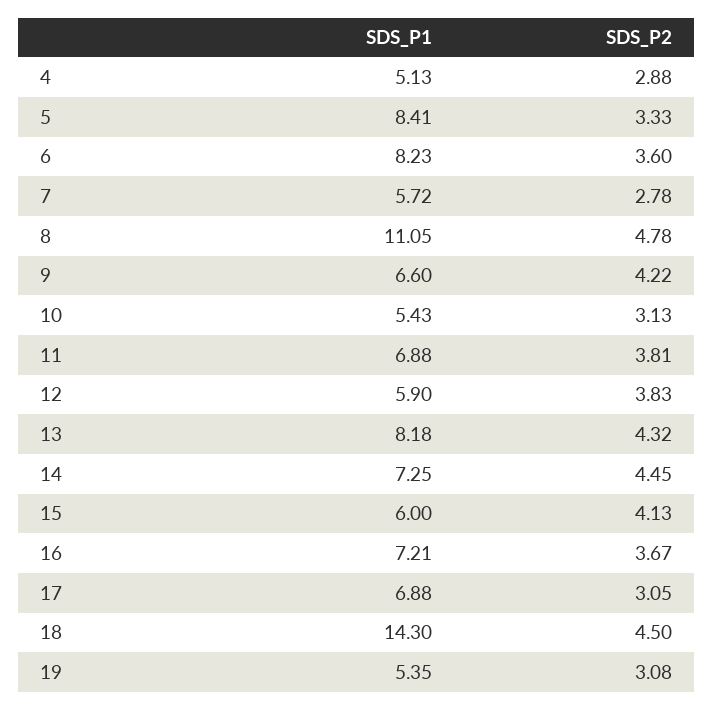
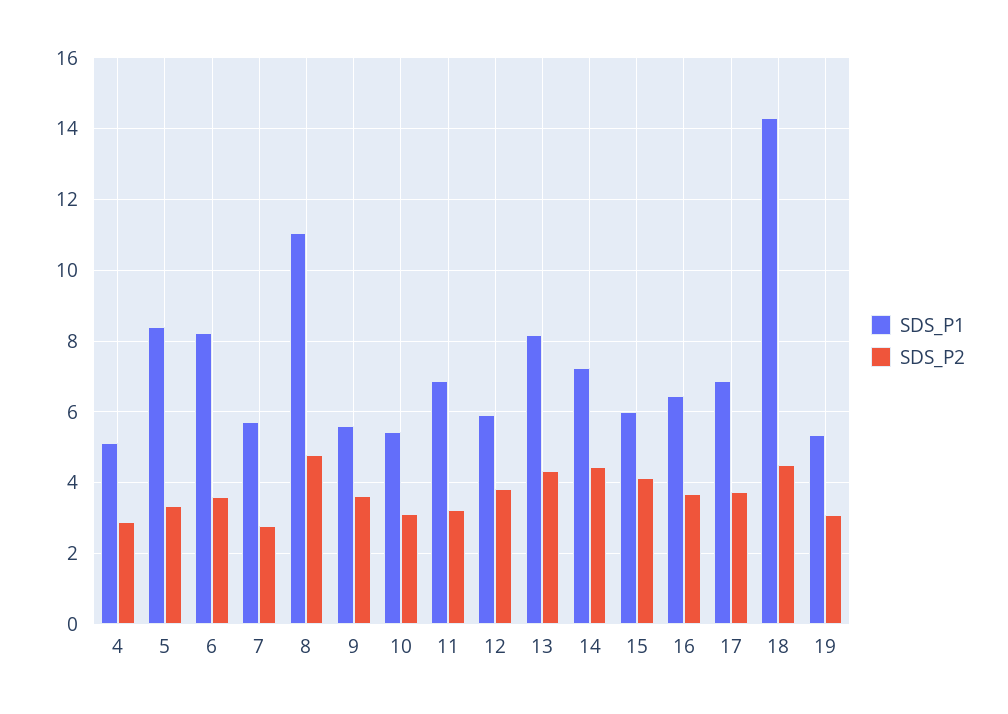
SDS_P1, 9: 6.6 -> 5.6
SDS_P2, 9: 4.22 -> 3.6
SDS_P2, 11: 3.81 -> 3.2
SDS_P1, 16: 7.21 -> 6.4
SDS_P2, 17: 3.05 -> 3.8

